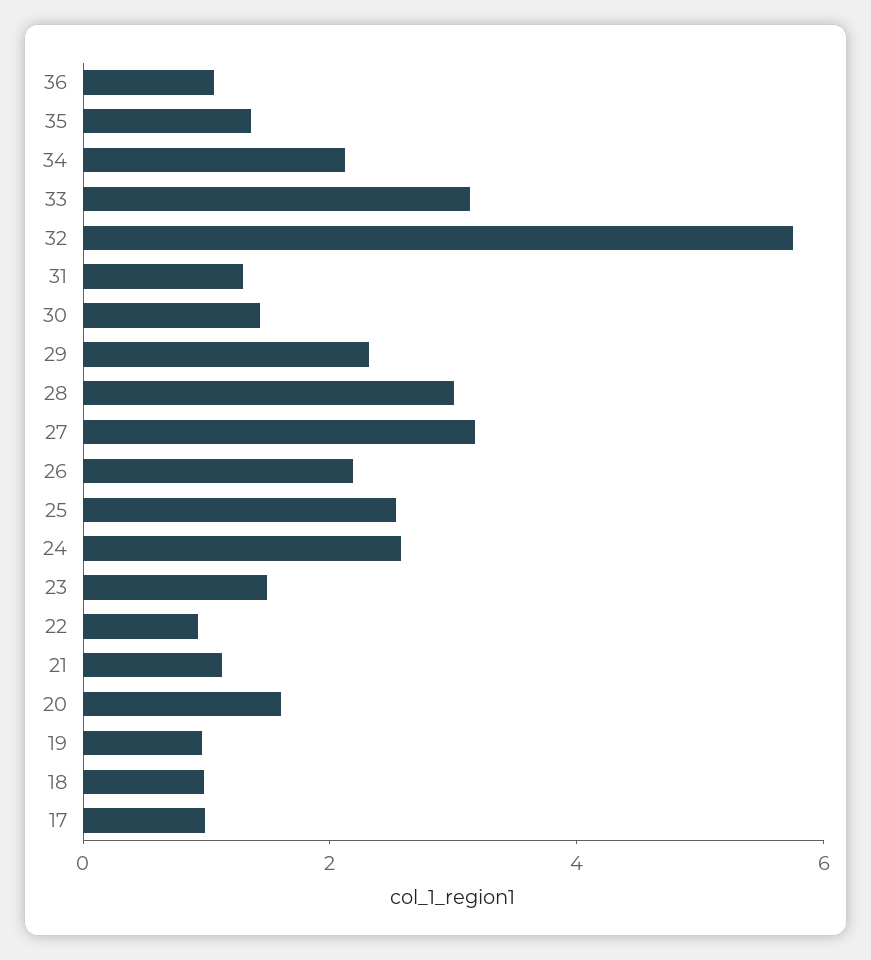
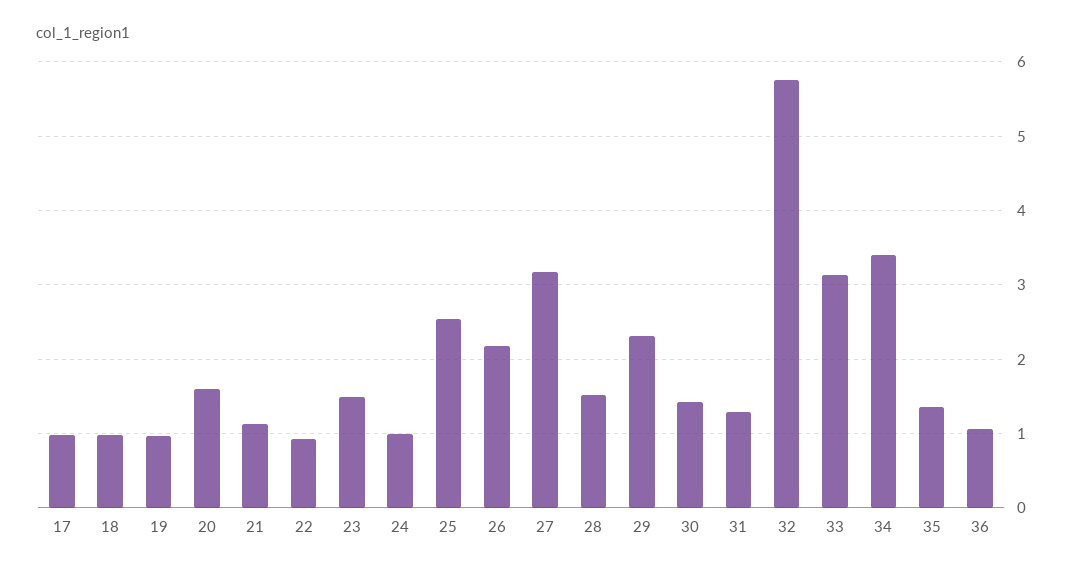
34: 2 -> 3.4
28: 3 -> 1.5
24: 2.5 -> 1

